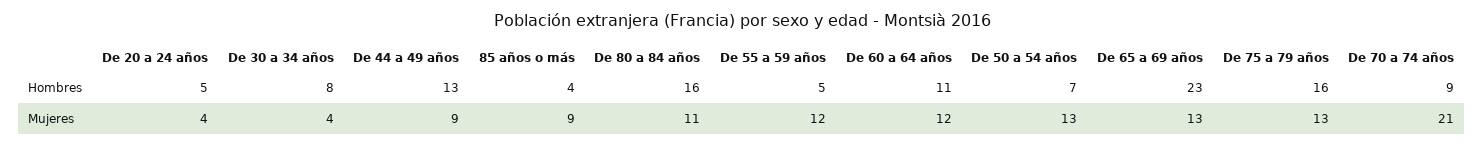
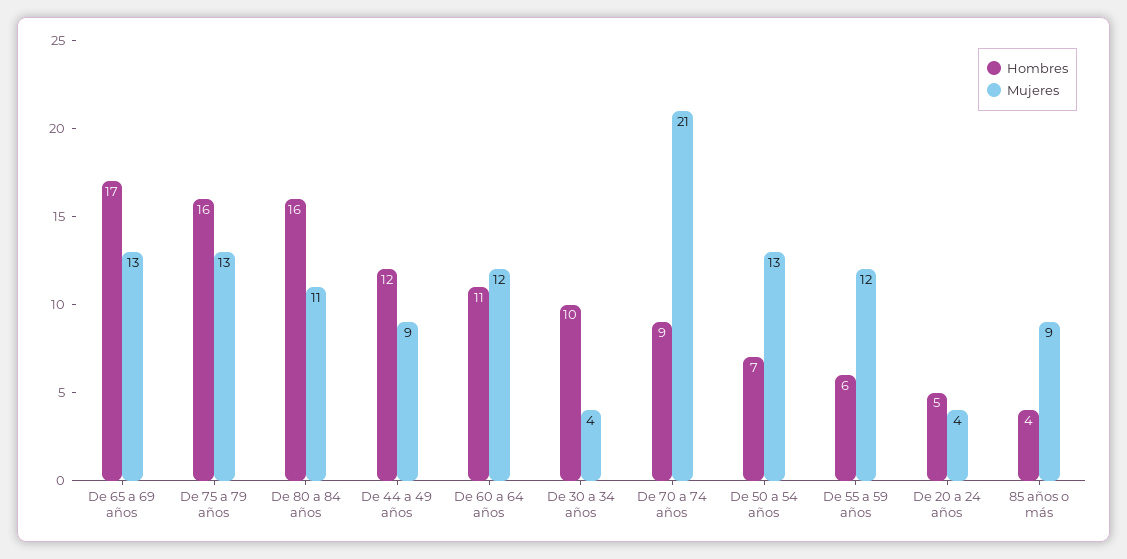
Hombres, De 30 a 34 años: 8 -> 10
Hombres, De 44 a 49 años: 13 -> 12
Hombres, De 55 a 59 años: 5 -> 6
Hombres, De 65 a 69 años: 23 -> 17

